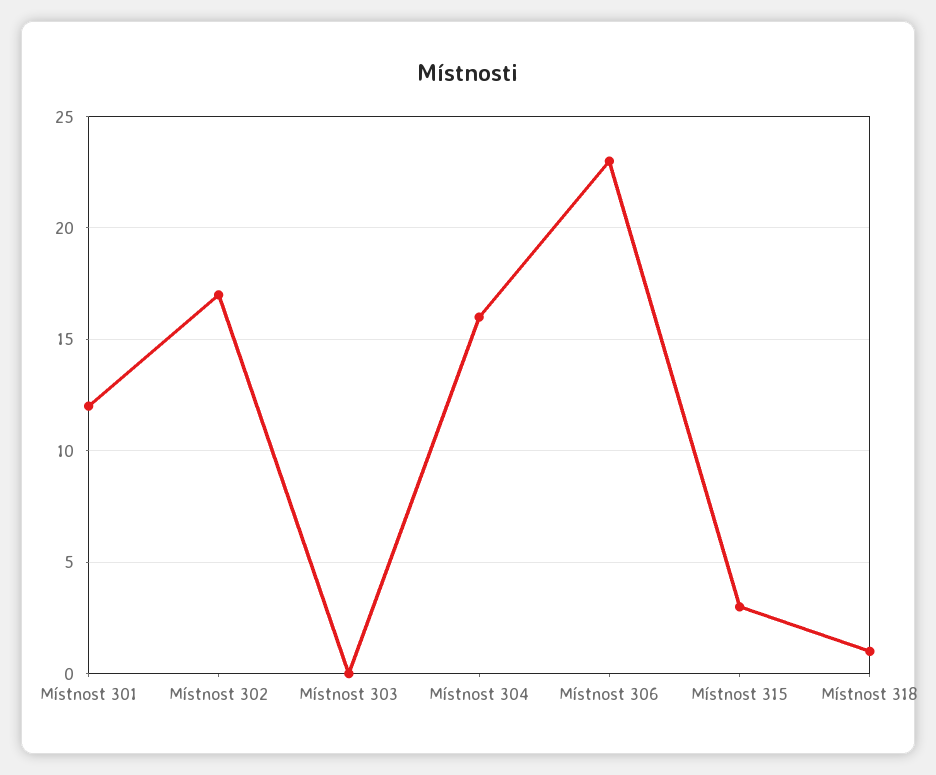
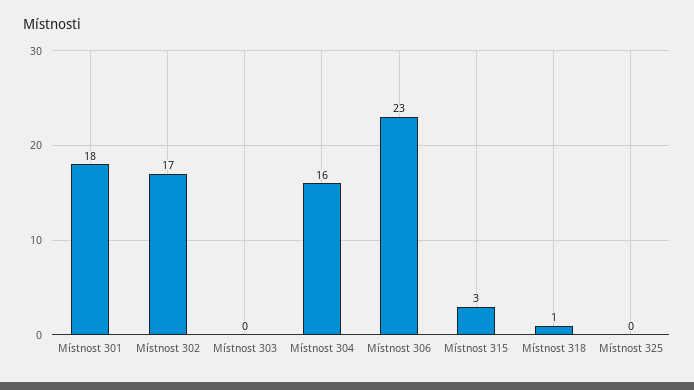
Místnost 301: 12 -> 18
Místnost 325: none -> 0

